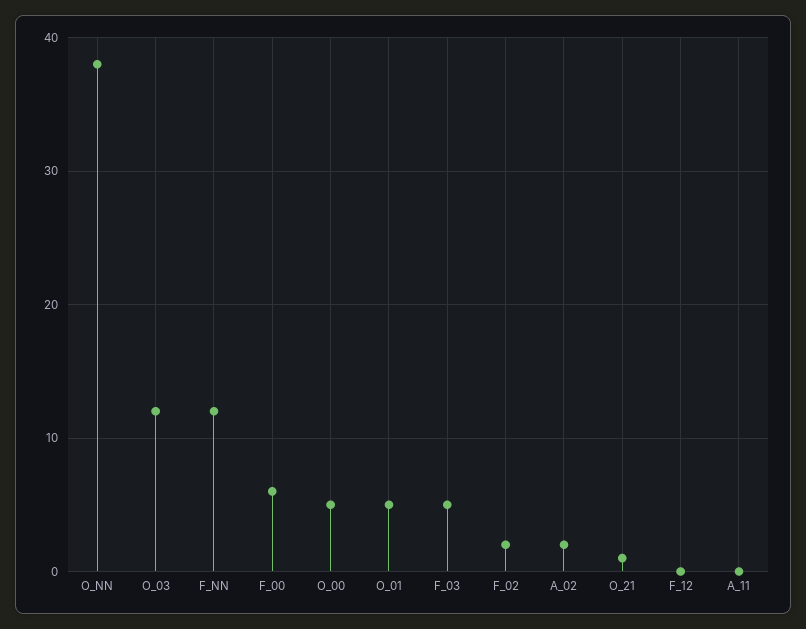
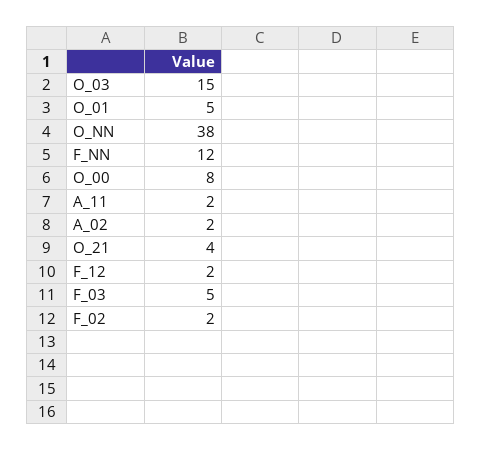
O_03: 12 -> 15
F_00: 6 -> none
O_00: 5 -> 8
O_21: 1 -> 4
F_12: 0 -> 2
A_11: 0 -> 2

